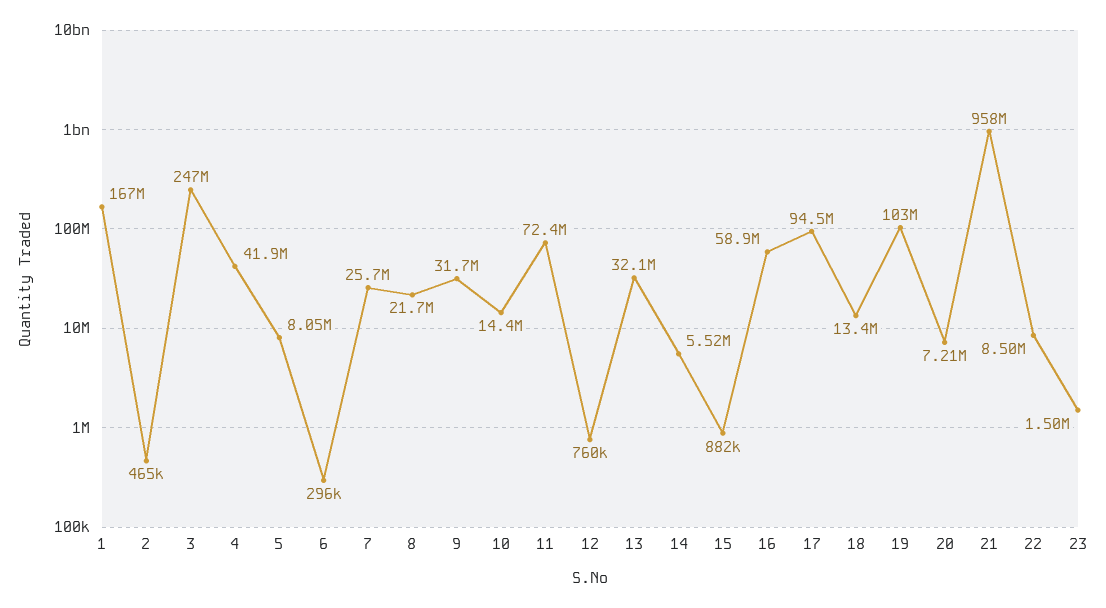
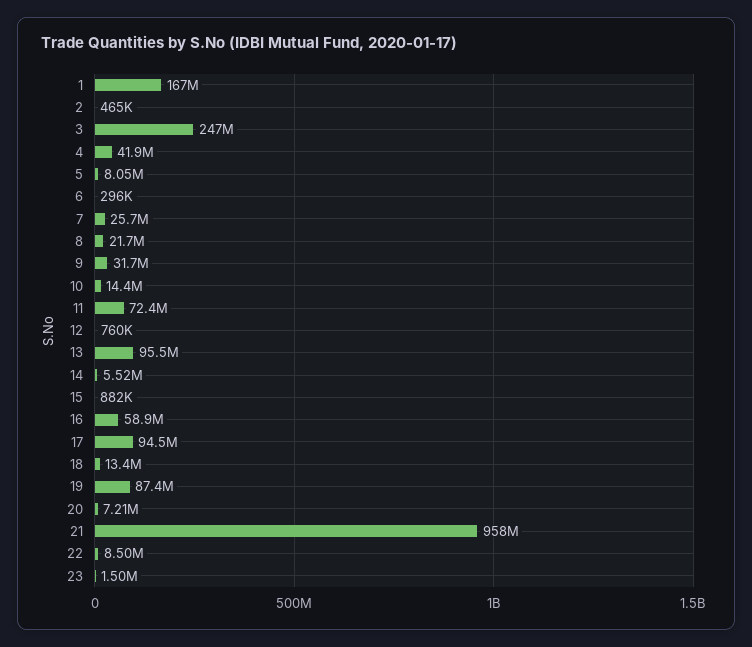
13: 32100000 -> 95500000
19: 103000000 -> 87400000

